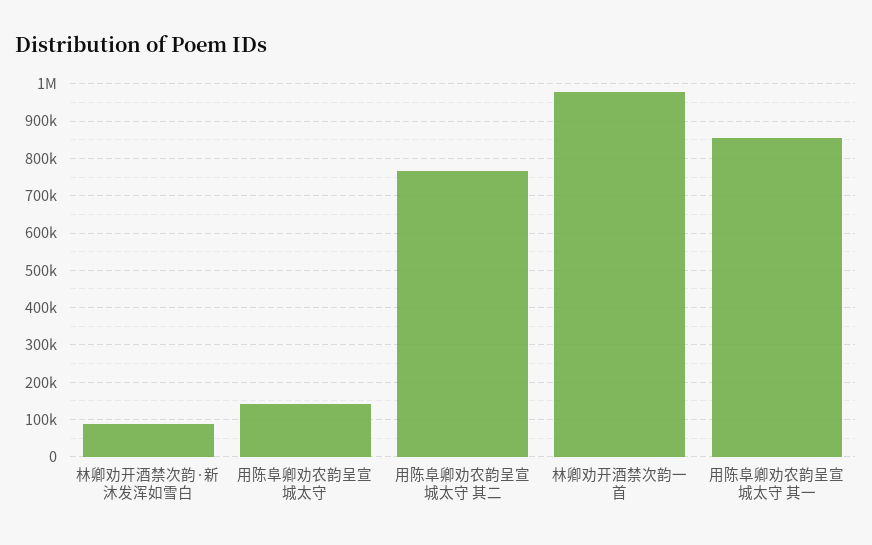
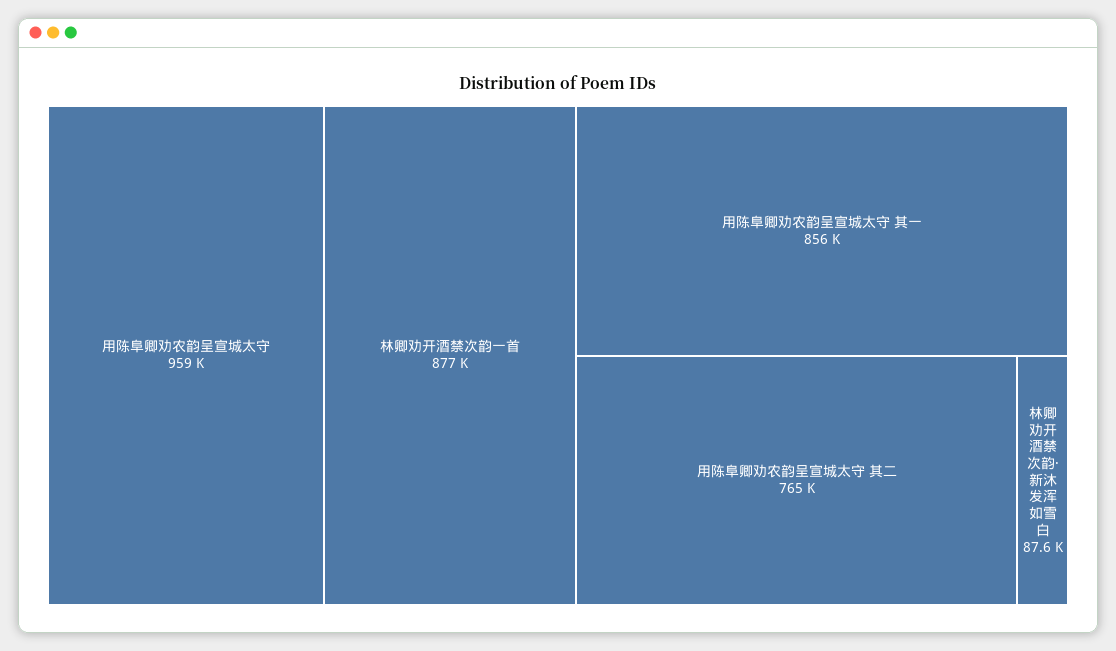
用陈阜卿劝农韵呈宣城太守: 140000 -> 959000
林卿劝开酒禁次韵一首: 980000 -> 877000

